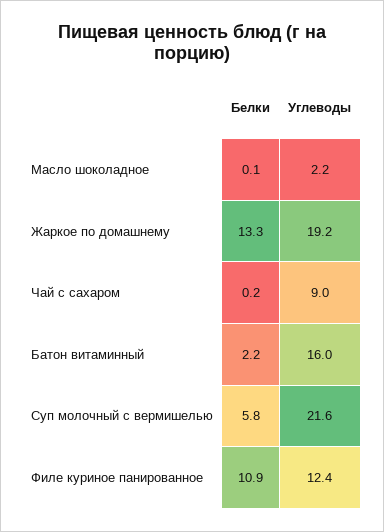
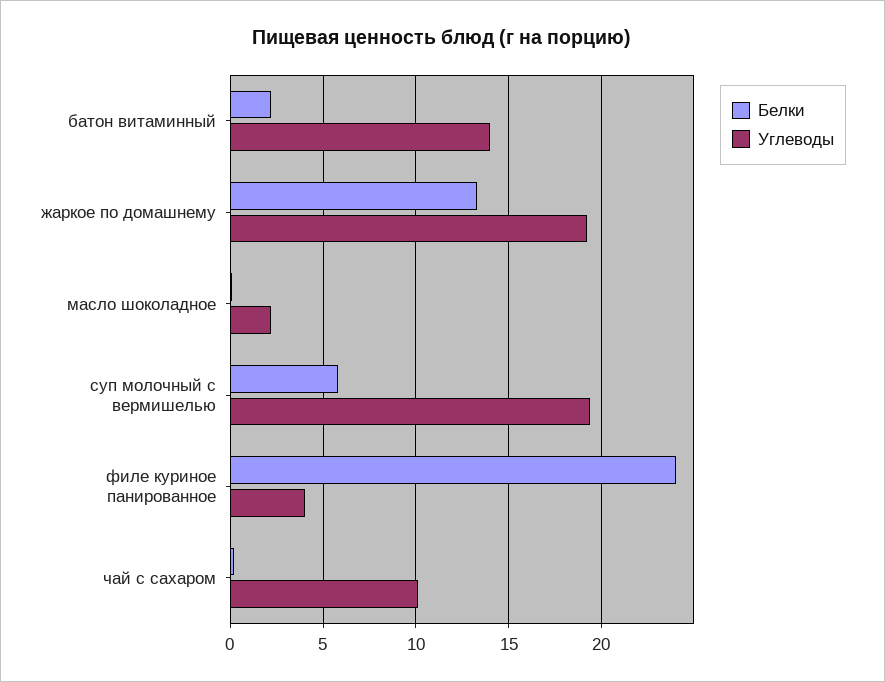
Углеводы, Чай с сахаром: 9 -> 10
Углеводы, Батон витаминный: 16 -> 14
Углеводы, Суп молочный с вермишелью: 21.6 -> 19.5
Белки, Филе куриное панированное: 10.9 -> 24
Углеводы, Филе куриное панированное: 12.4 -> 4

